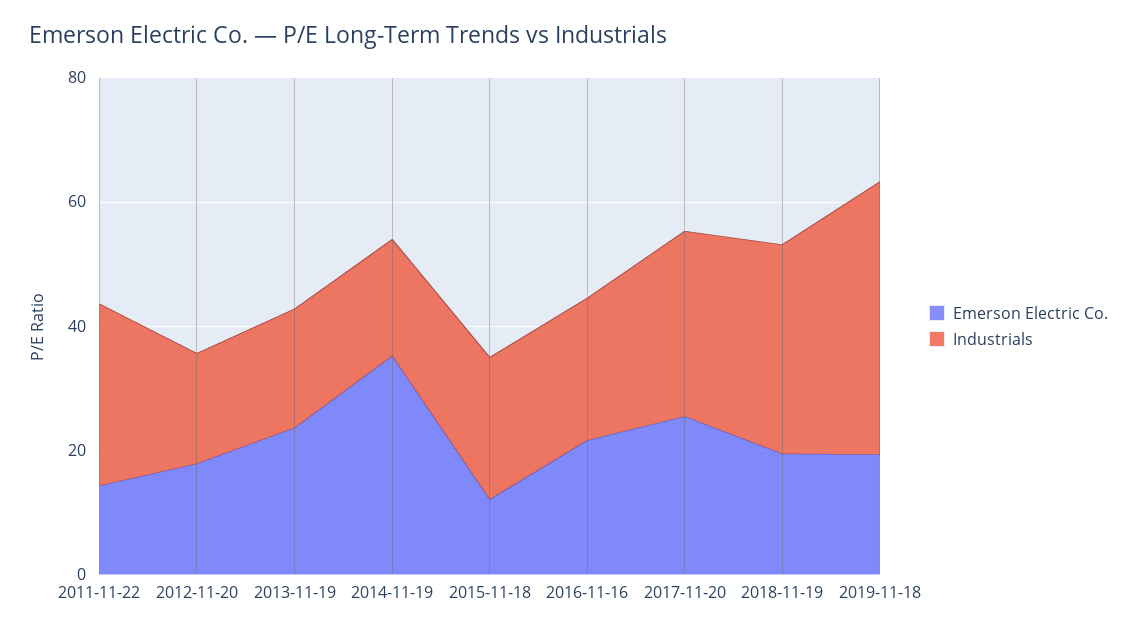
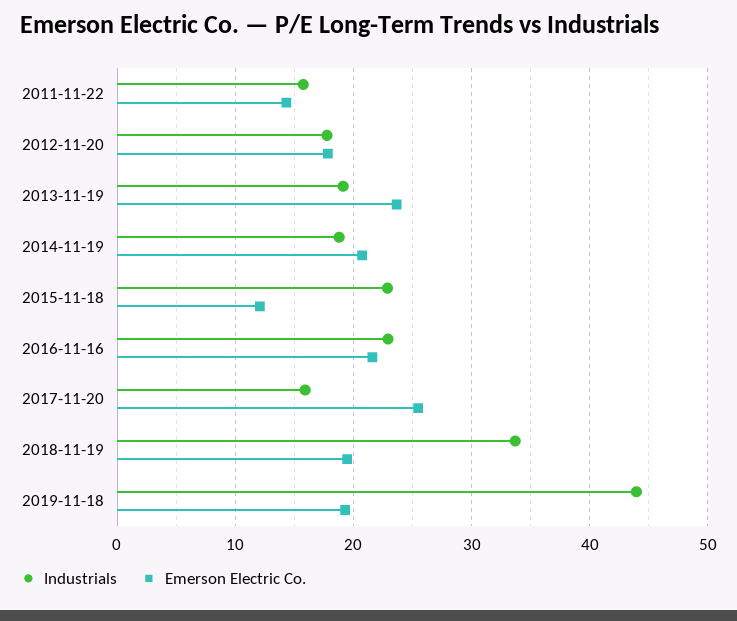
Industrials, 2011-11-22: 30 -> 16
Emerson Electric Co., 2014-11-19: 35 -> 21
Industrials, 2017-11-20: 30 -> 16

